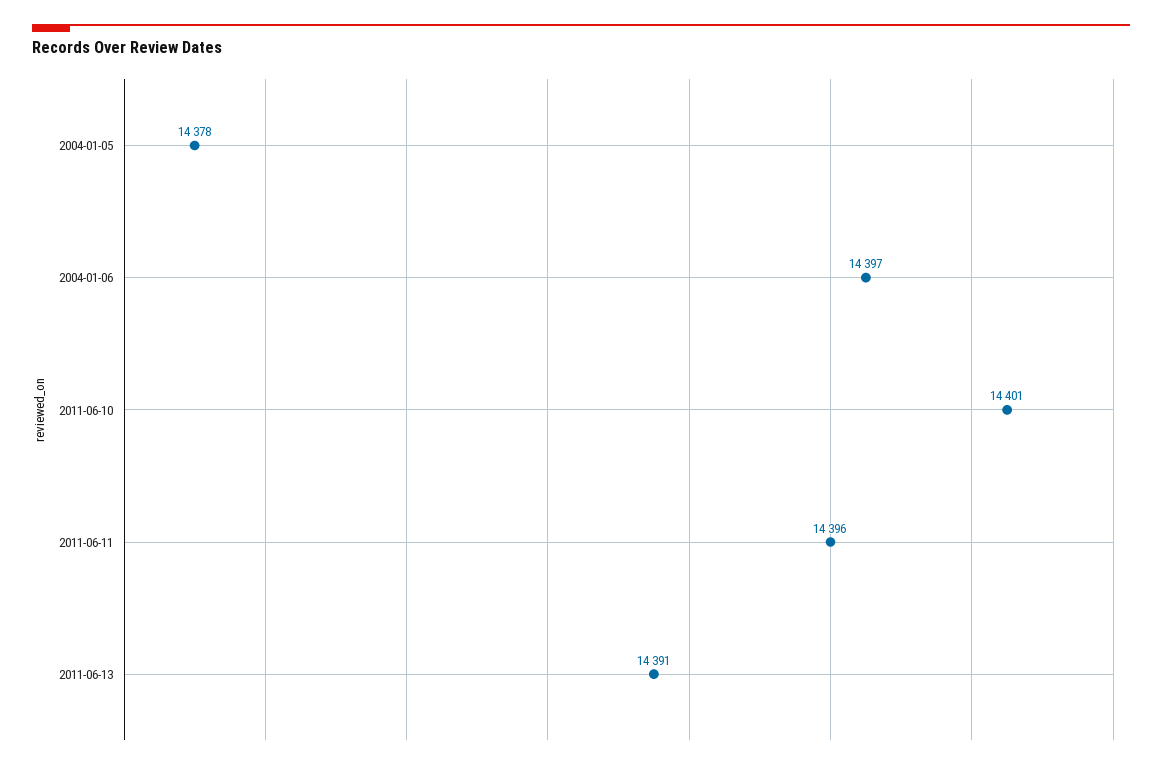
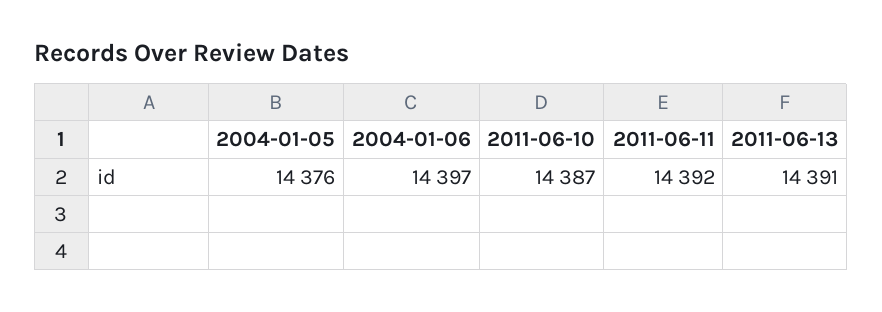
2004-01-05: 14378 -> 14376
2011-06-10: 14401 -> 14387
2011-06-11: 14396 -> 14392

